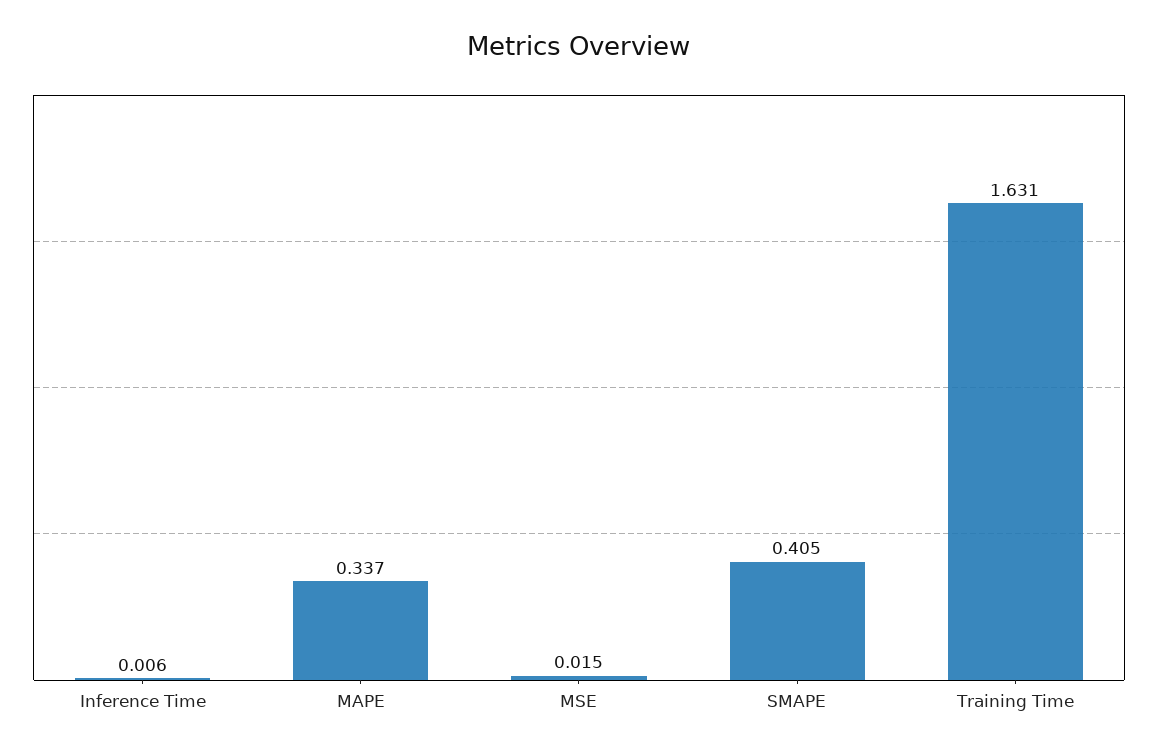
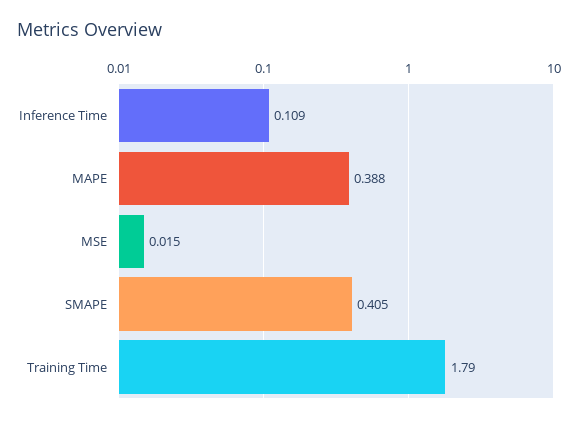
Inference Time: 0.006 -> 0.109
MAPE: 0.337 -> 0.388
Training Time: 1.631 -> 1.79

